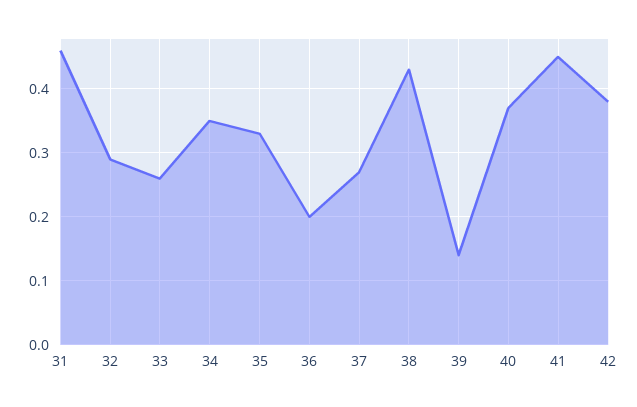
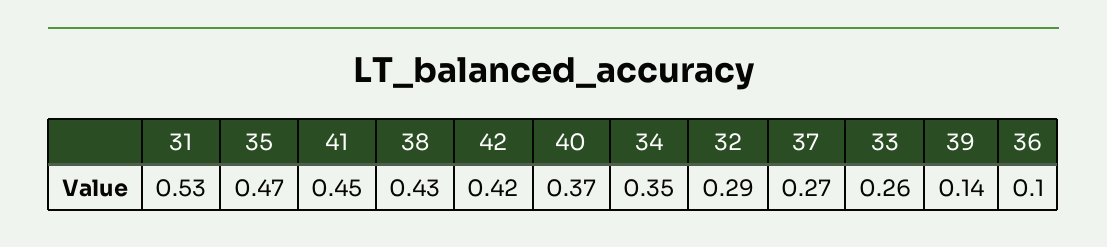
31: 0.46 -> 0.53
35: 0.33 -> 0.47
36: 0.2 -> 0.1
42: 0.38 -> 0.42

